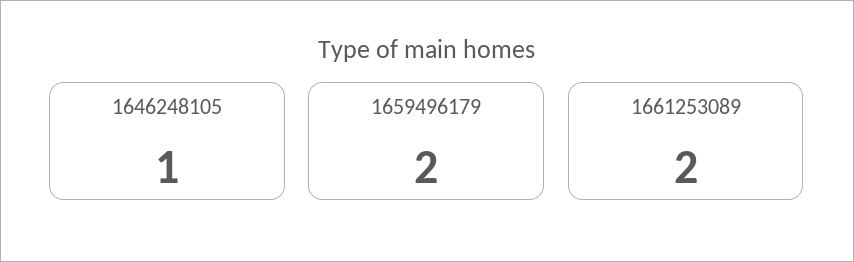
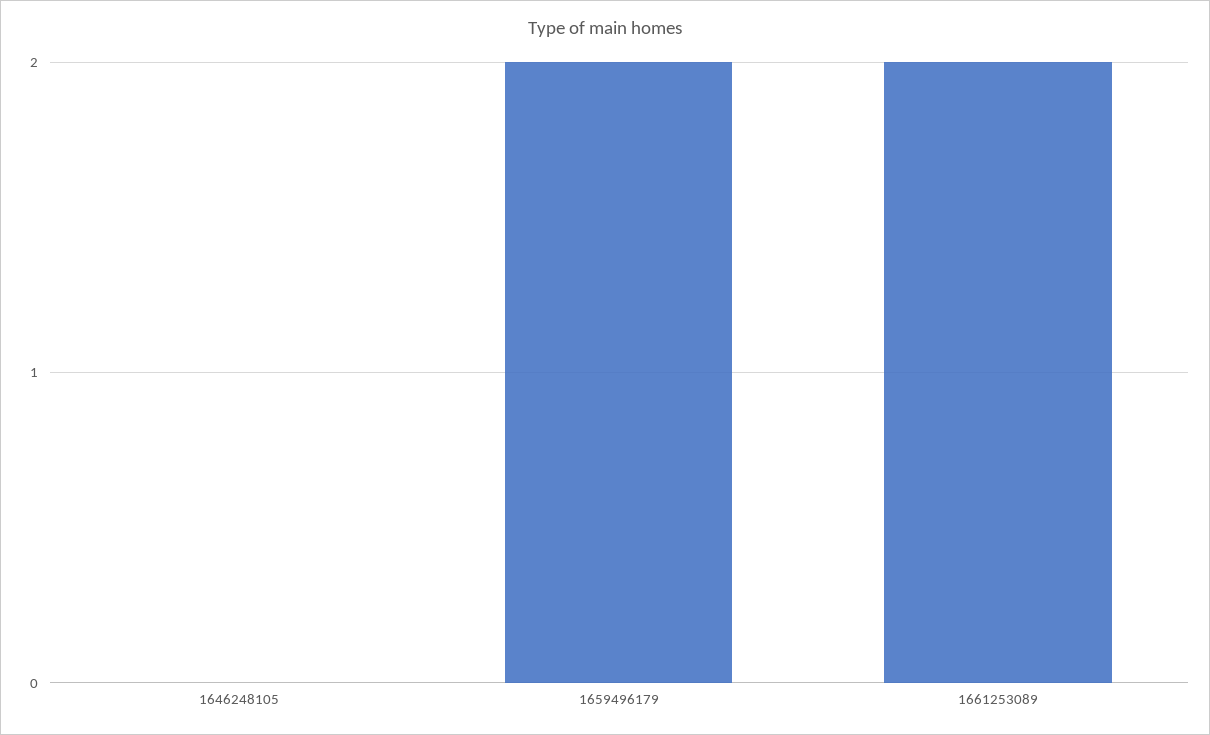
1646248105: 1 -> 0

